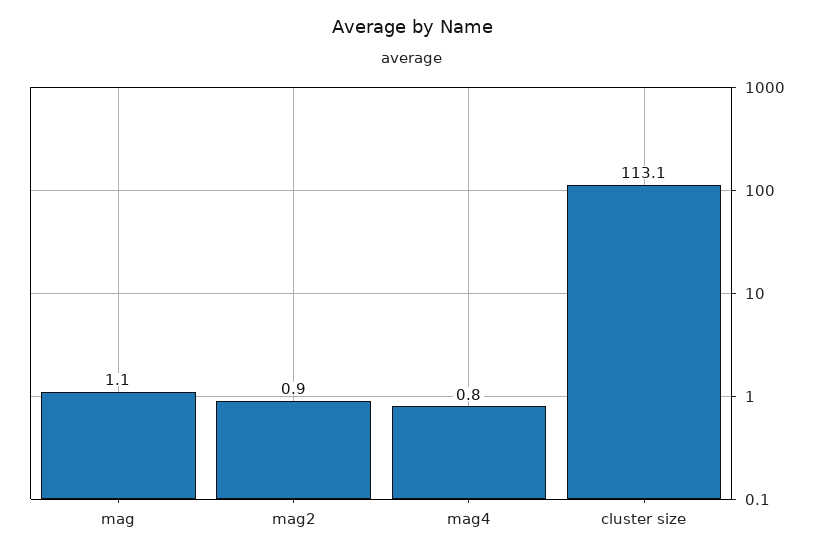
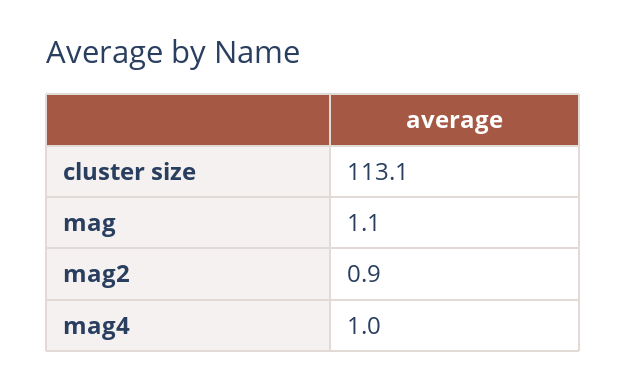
mag4: 0.8 -> 1

